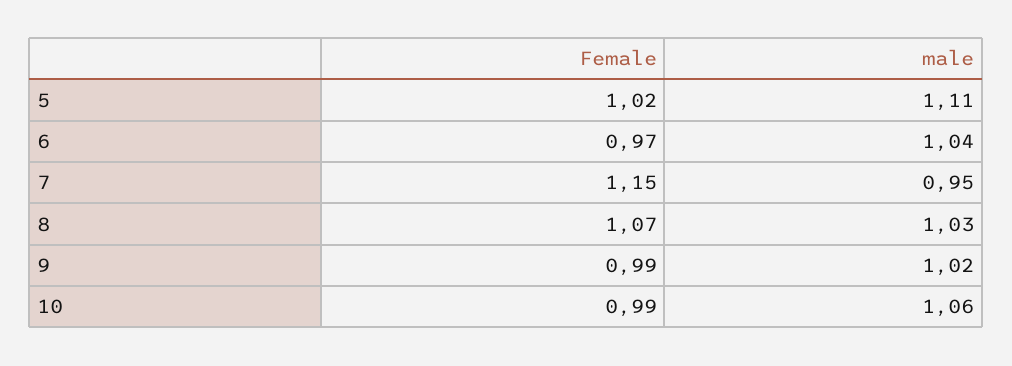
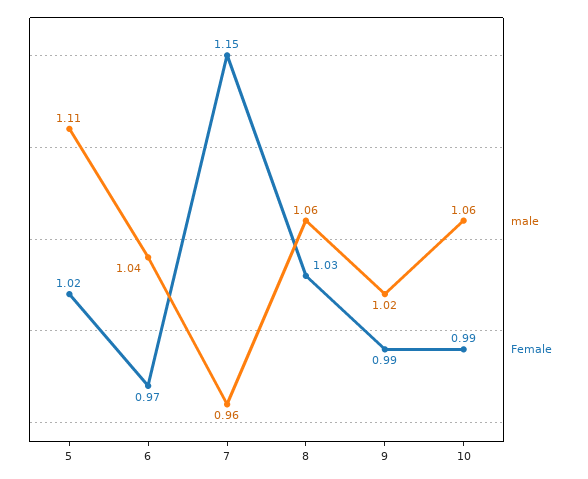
male, 7: 0.95 -> 0.96
Female, 8: 1.07 -> 1.03
male, 8: 1.03 -> 1.06

